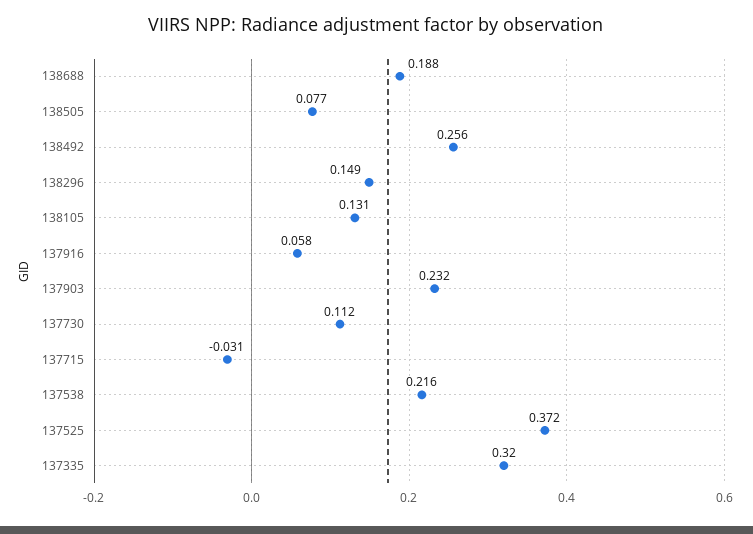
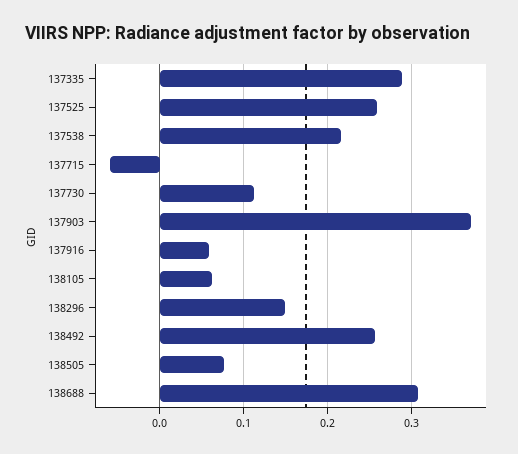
138688: 0.188 -> 0.31
138105: 0.131 -> 0.06
137903: 0.232 -> 0.37
137715: -0.031 -> -0.06
137525: 0.372 -> 0.26
137335: 0.32 -> 0.29

